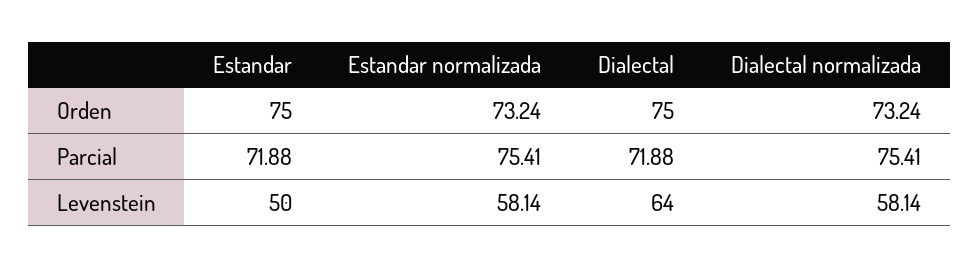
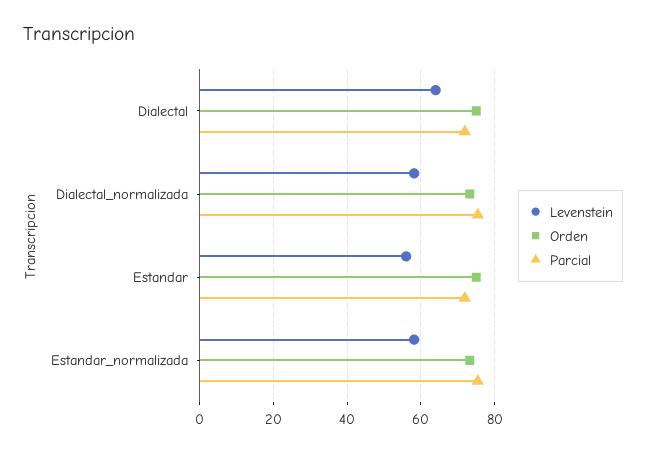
Levenstein, Estandar: 50 -> 56

